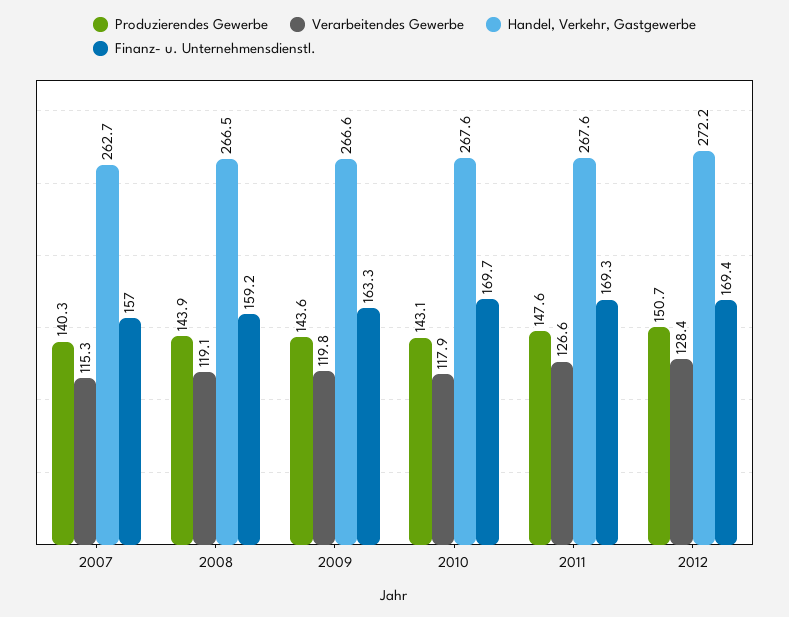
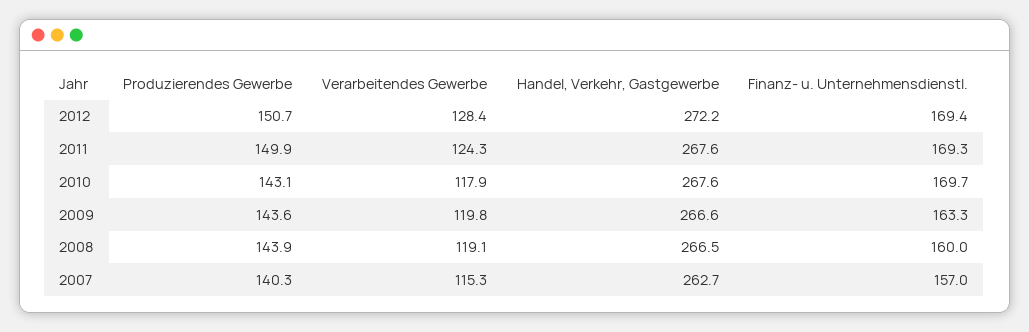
Finanz- u. Unternehmensdienstl., 2008: 159.2 -> 160
Produzierendes Gewerbe, 2011: 147.6 -> 149.9
Verarbeitendes Gewerbe, 2011: 126.6 -> 124.3

